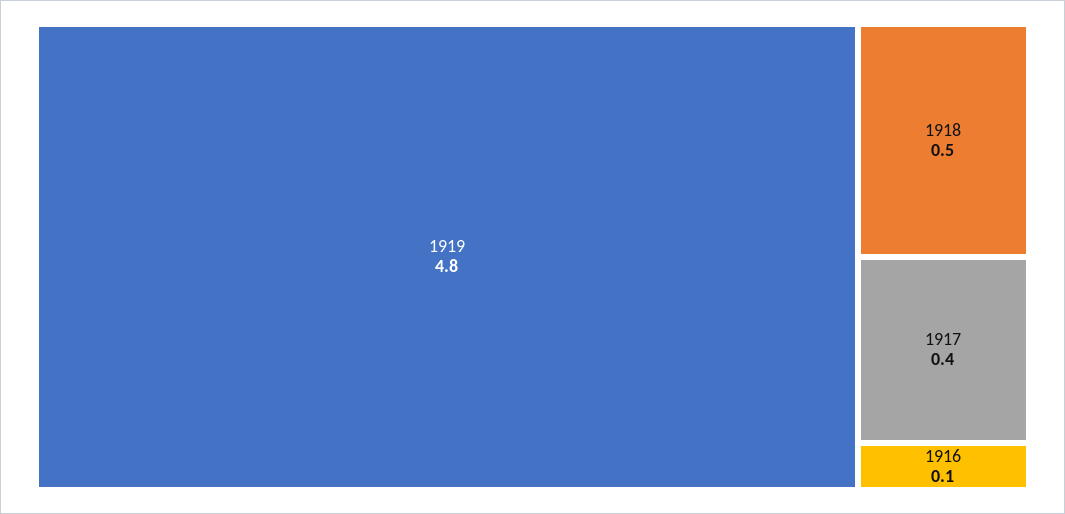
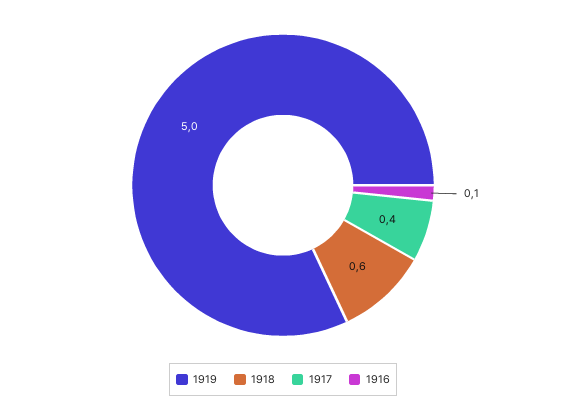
1919: 4.8 -> 5
1918: 0.5 -> 0.6

